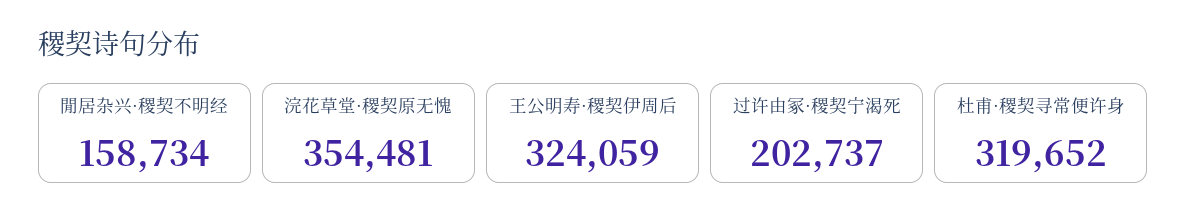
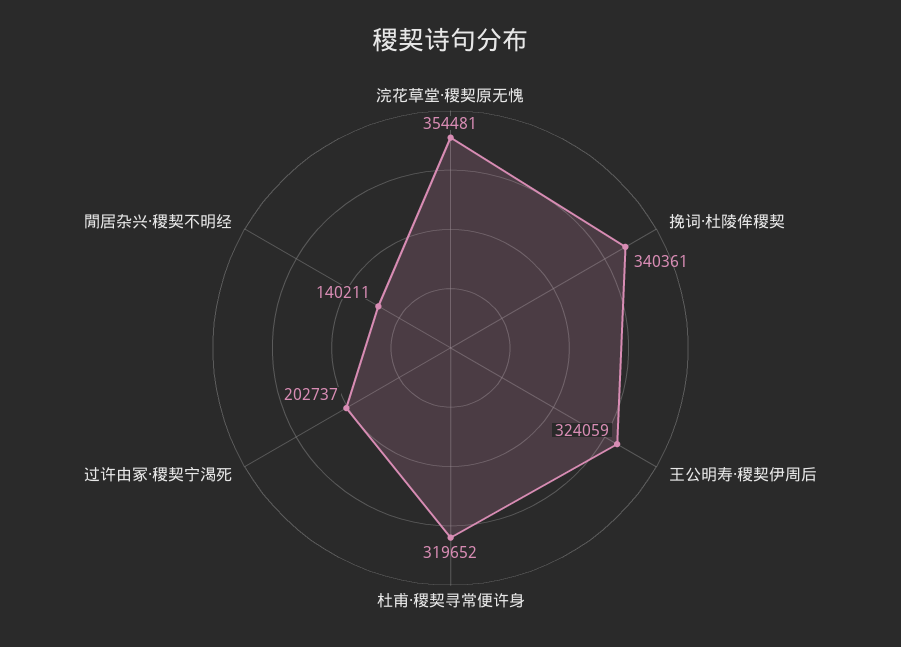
閒居杂兴·稷契不明经: 158734 -> 140211
挽词·杜陵侔稷契: none -> 340361

